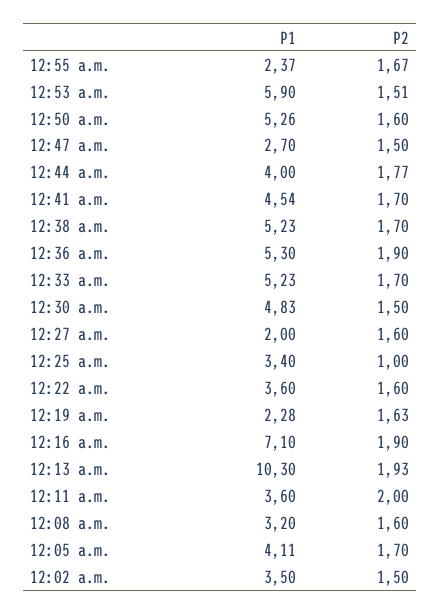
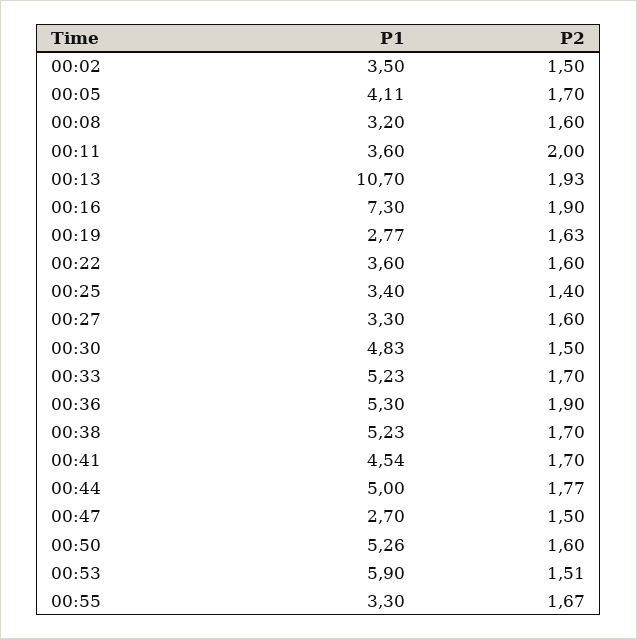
P1, 12:55 a.m.: 2.37 -> 3.3
P1, 12:44 a.m.: 4 -> 5
P1, 12:27 a.m.: 2 -> 3.3
P2, 12:25 a.m.: 1 -> 1.4
P1, 12:19 a.m.: 2.28 -> 2.77
P1, 12:16 a.m.: 7.1 -> 7.3
P1, 12:13 a.m.: 10.3 -> 10.7

